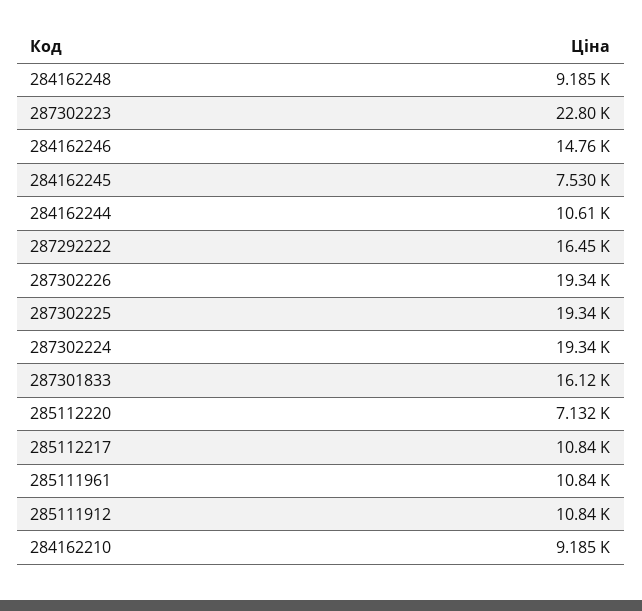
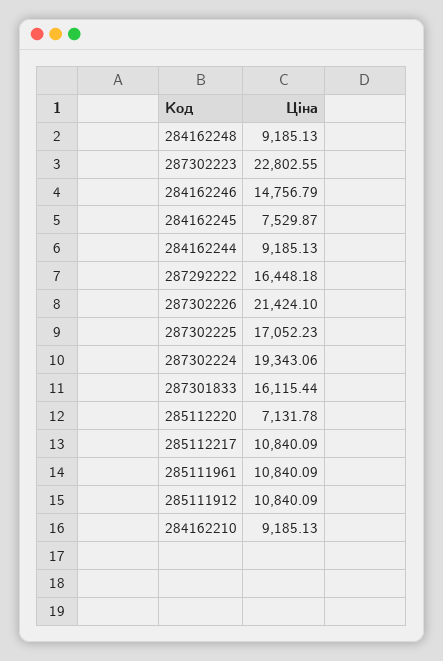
284162244: 10610 -> 9185.13
287302226: 19340 -> 21424.1
287302225: 19340 -> 17052.23

